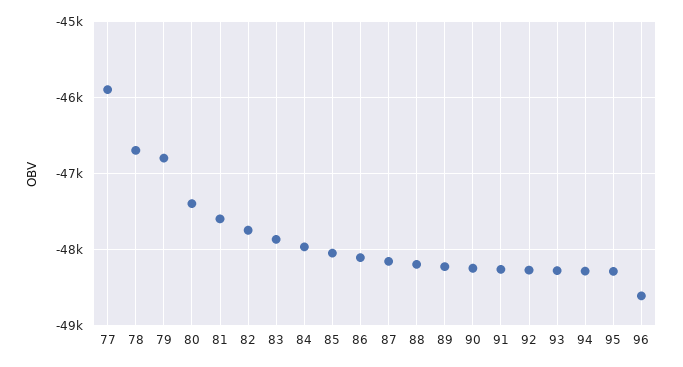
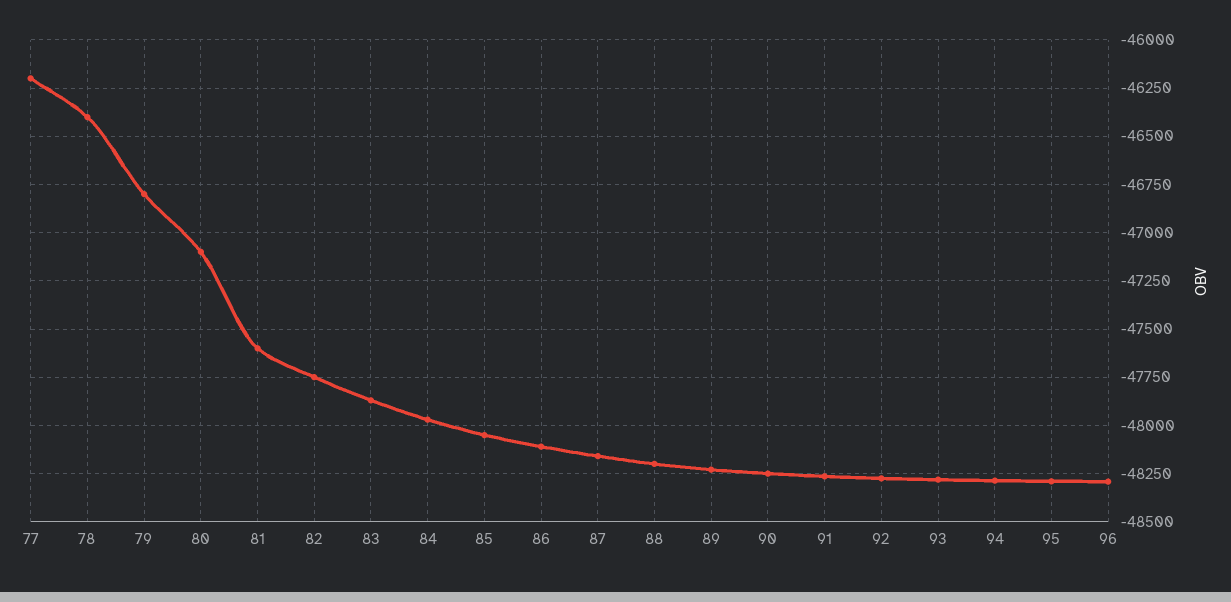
77: -45900 -> -46200
78: -46700 -> -46400
80: -47400 -> -47100
96: -48600 -> -48300

